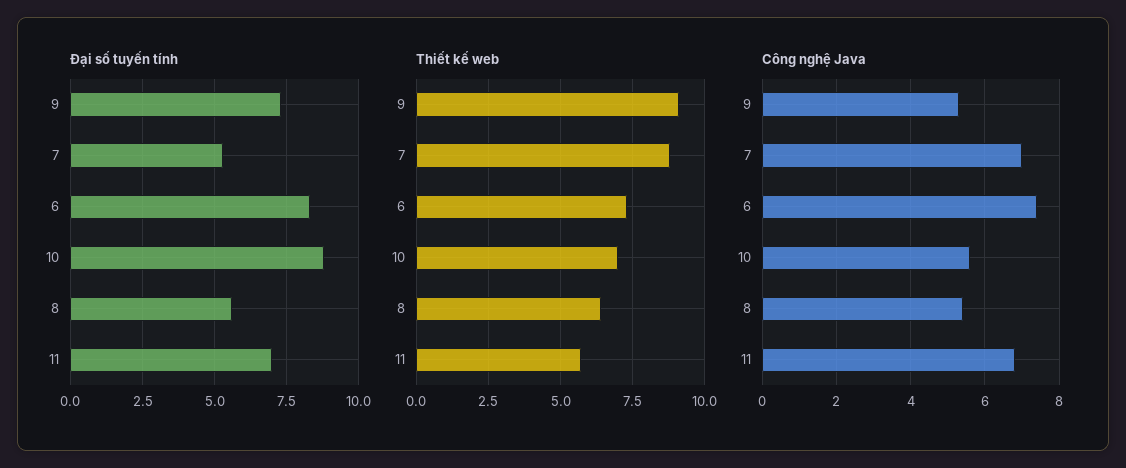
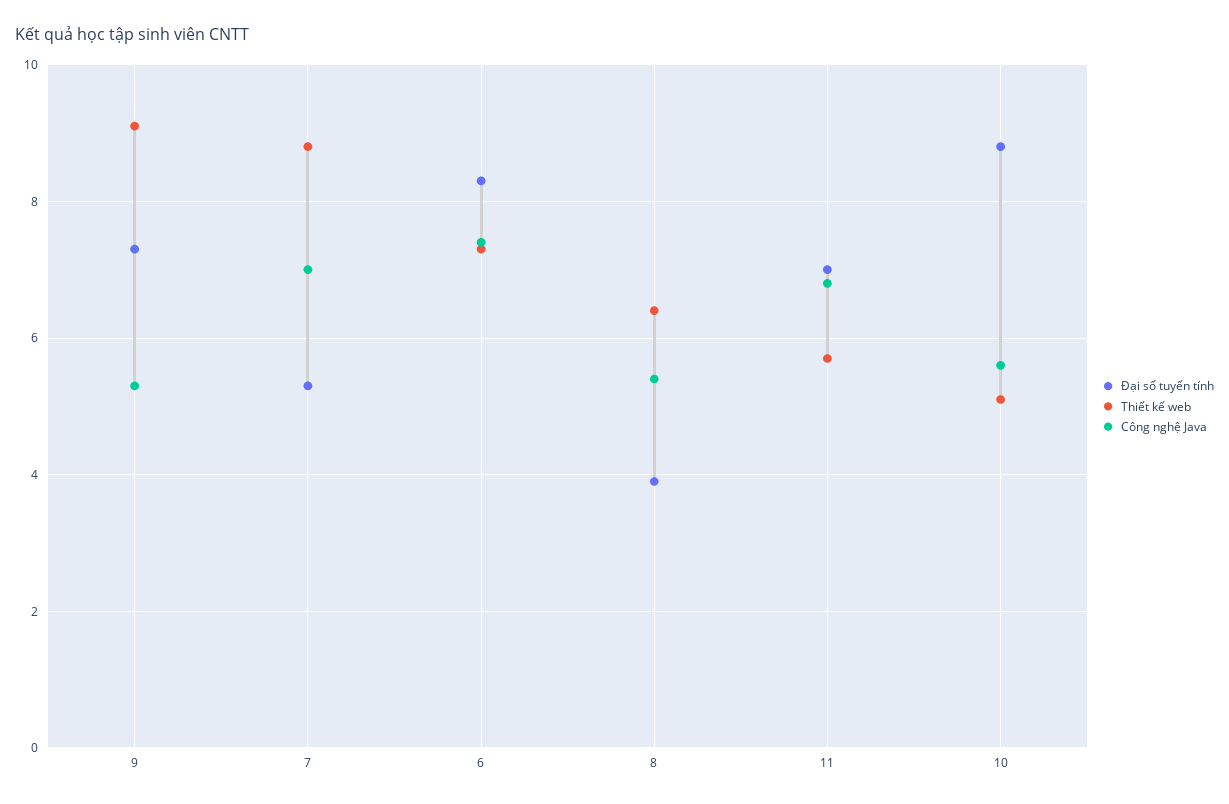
Đại số tuyến tính, 8: 5.5 -> 4
Thiết kế web, 10: 7 -> 5

